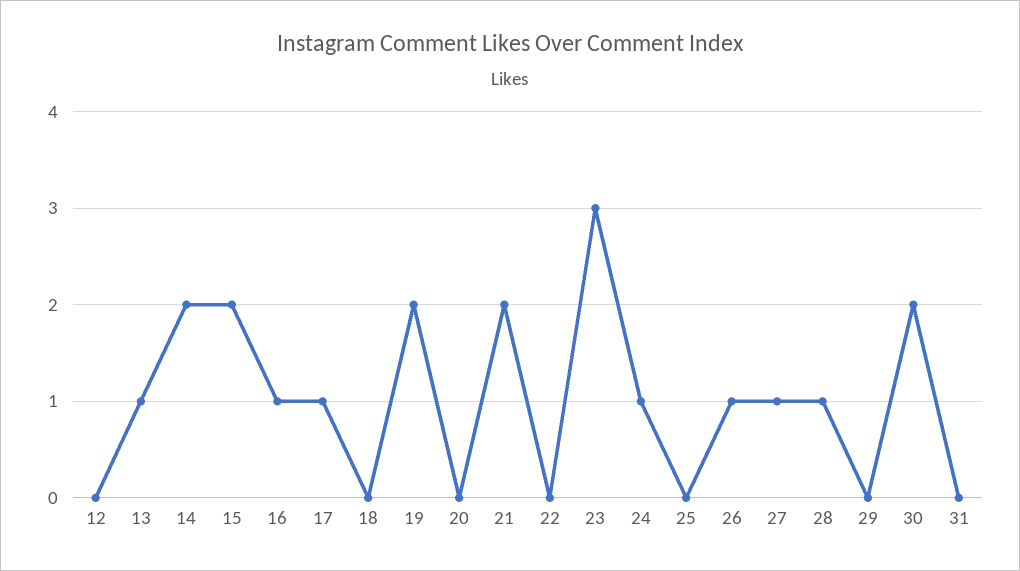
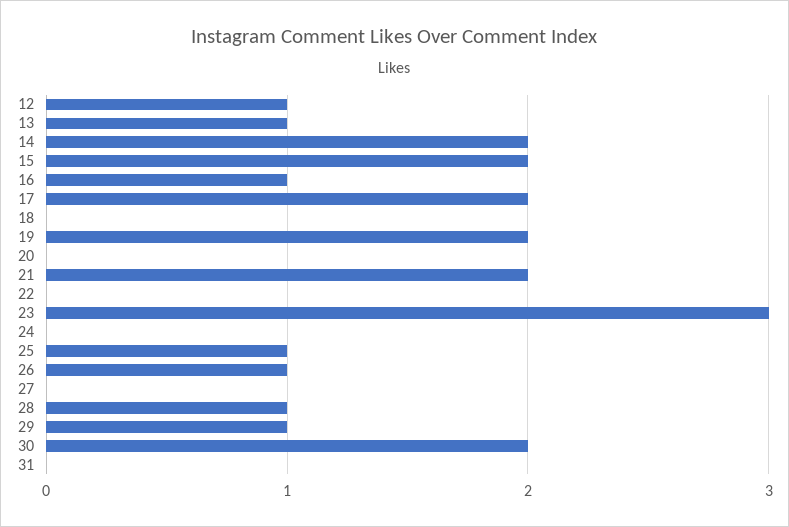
12: 0 -> 1
17: 1 -> 2
24: 1 -> 0
25: 0 -> 1
27: 1 -> 0
29: 0 -> 1

